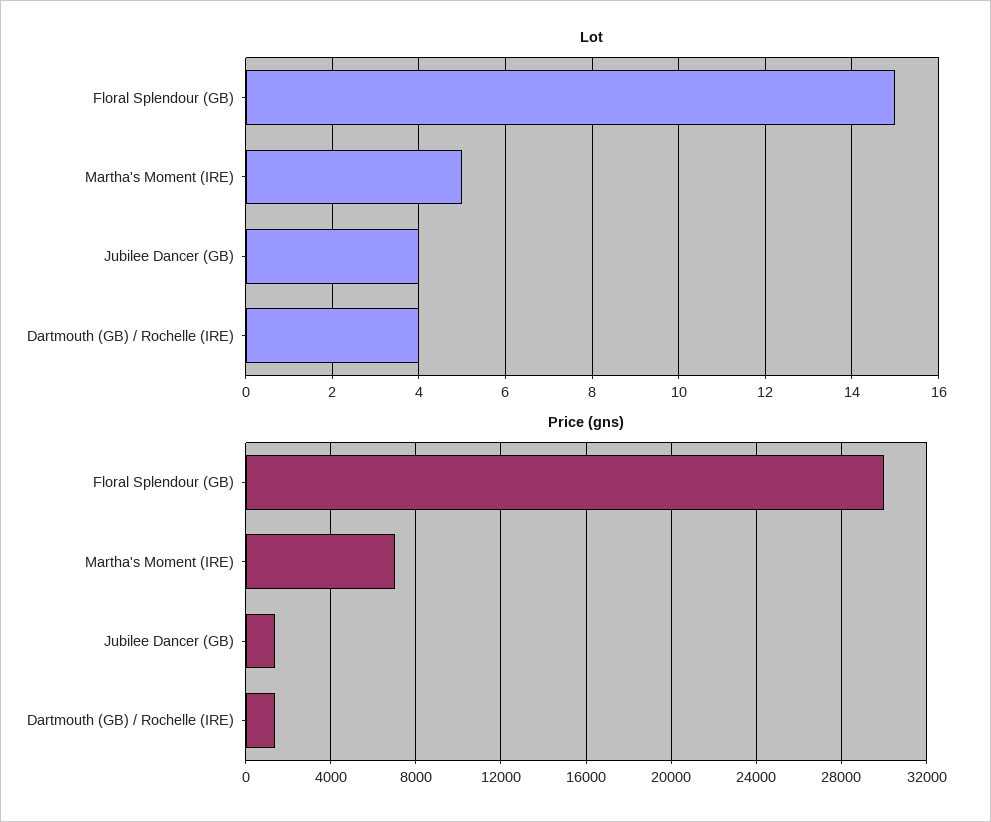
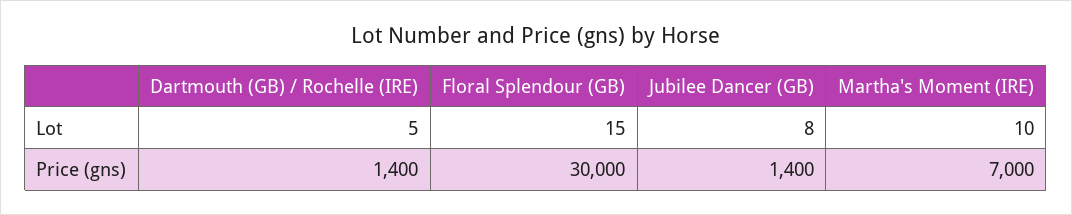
Lot, Martha's Moment (IRE): 5 -> 10
Lot, Jubilee Dancer (GB): 4 -> 8
Lot, Dartmouth (GB) / Rochelle (IRE): 4 -> 5

